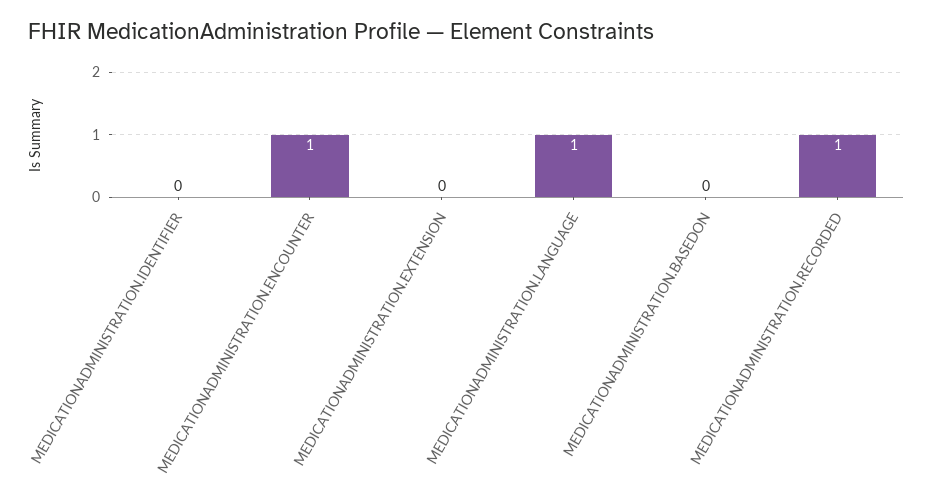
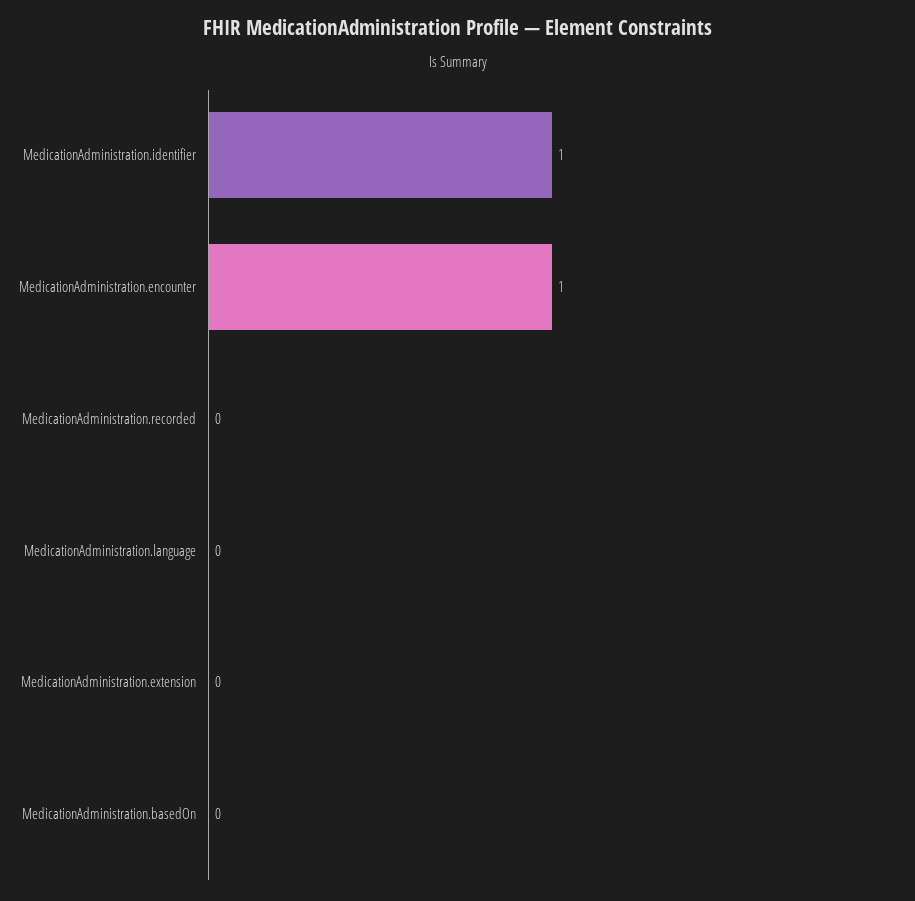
MEDICATIONADMINISTRATION.IDENTIFIER: 0 -> 1
MEDICATIONADMINISTRATION.LANGUAGE: 1 -> 0
MEDICATIONADMINISTRATION.RECORDED: 1 -> 0

